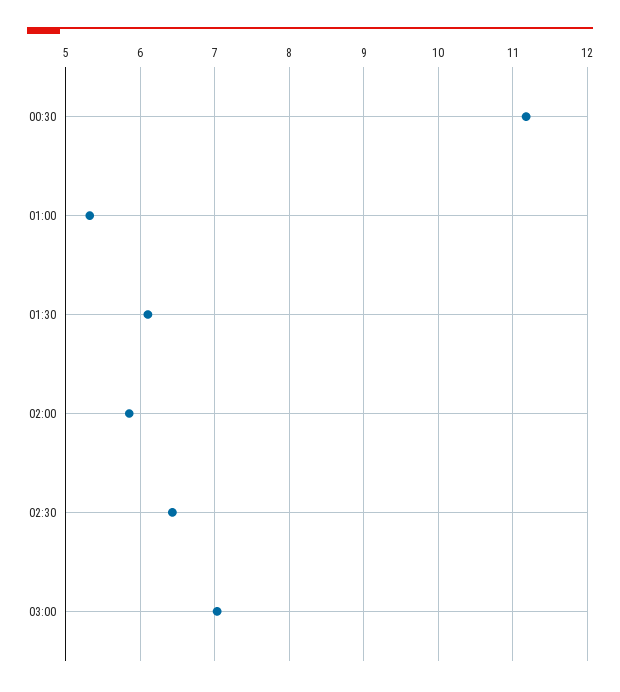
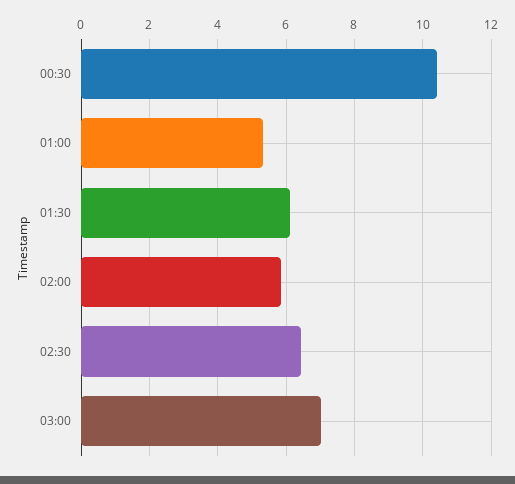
00:30: 11.2 -> 10.4

